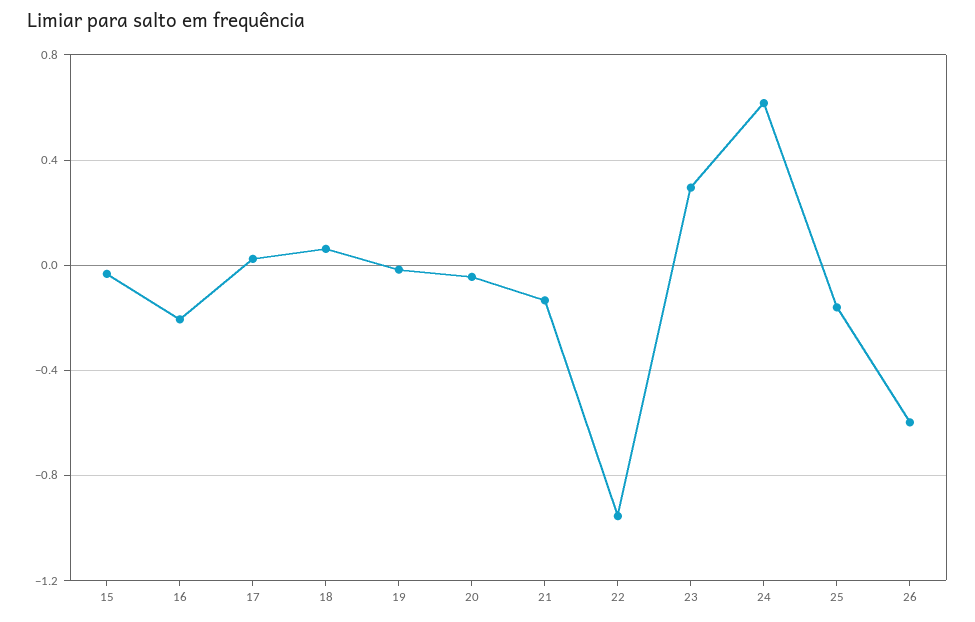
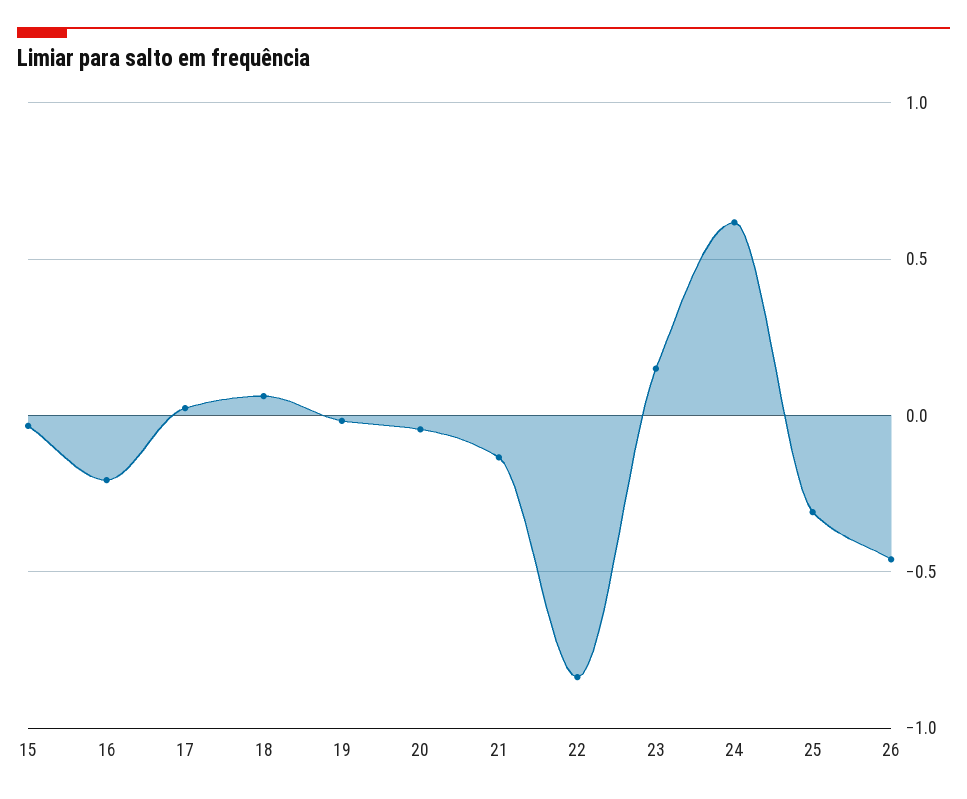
22: -0.95 -> -0.85
23: 0.3 -> 0.15
25: -0.15 -> -0.3
26: -0.6 -> -0.45

